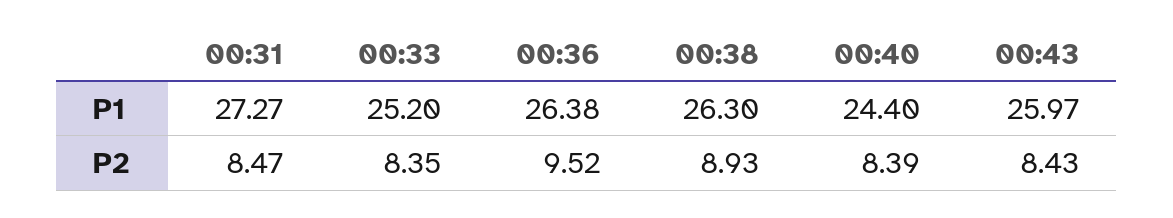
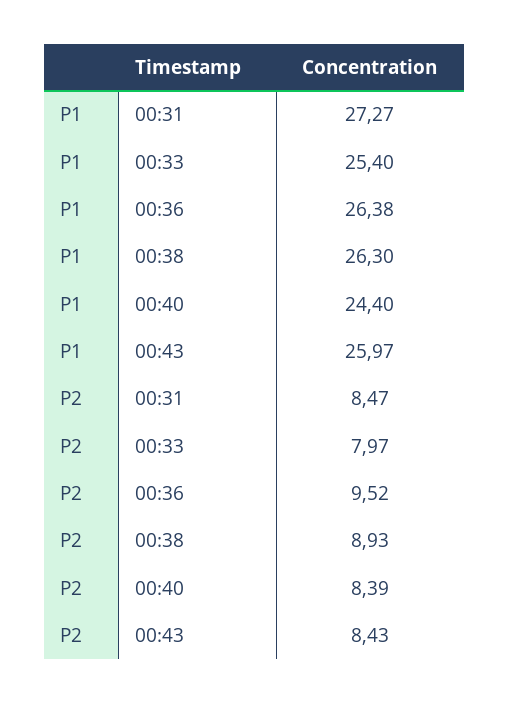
00:33, P1: 25.2 -> 25.4
00:33, P2: 8.35 -> 7.97

